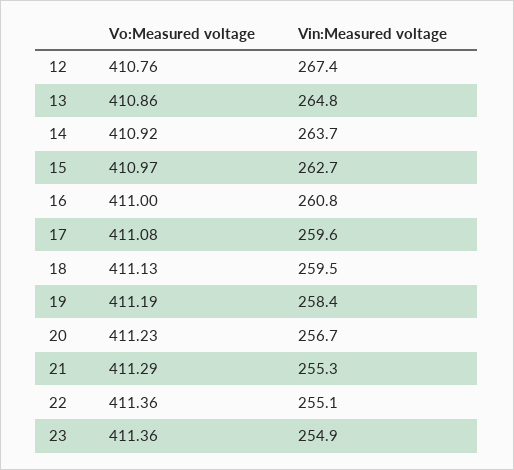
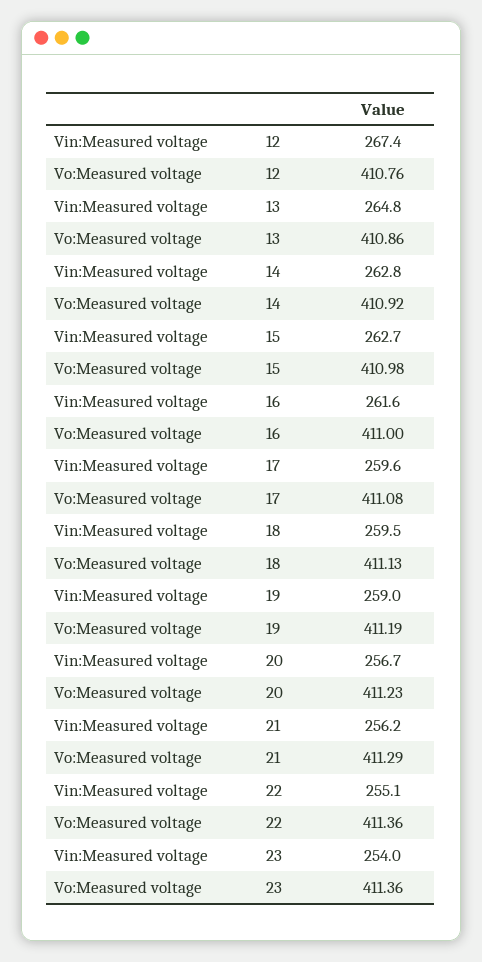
Vin:Measured voltage, 14: 263.7 -> 262.8
Vo:Measured voltage, 15: 410.97 -> 410.98
Vin:Measured voltage, 16: 260.8 -> 261.6
Vin:Measured voltage, 19: 258.4 -> 259
Vin:Measured voltage, 21: 255.3 -> 256.2
Vin:Measured voltage, 23: 254.9 -> 254

